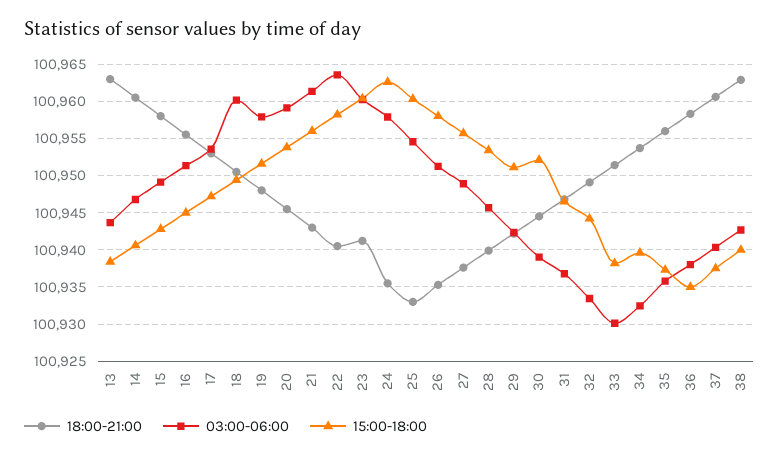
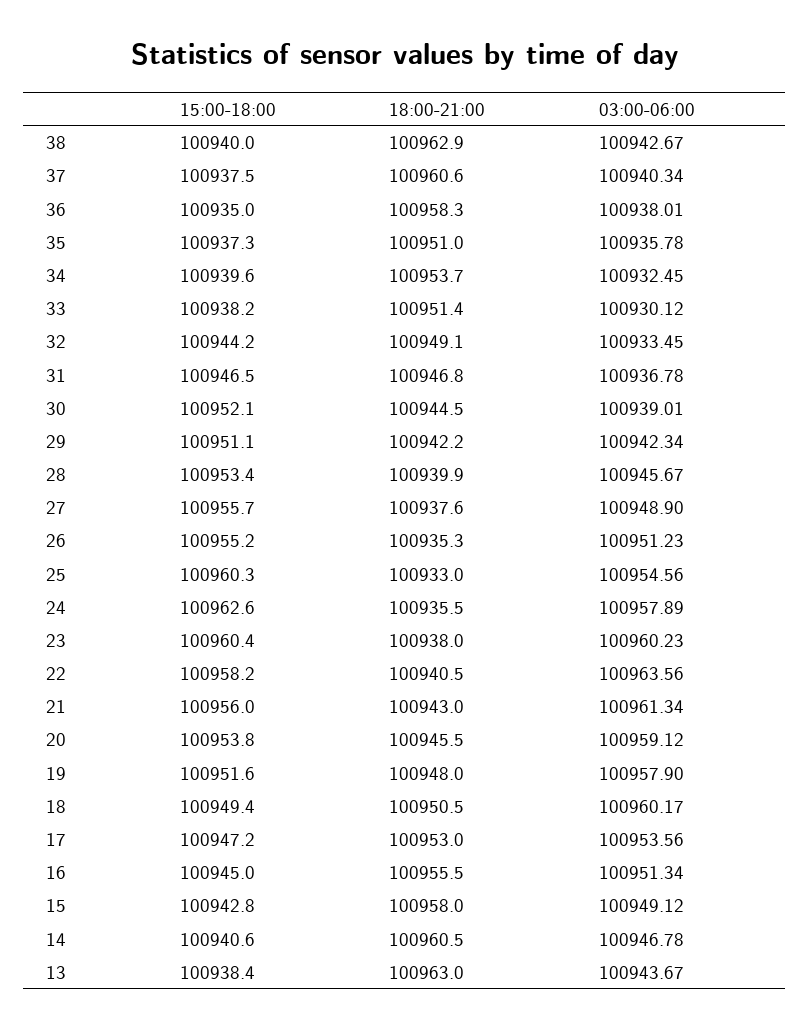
18:00-21:00, 23: 100941 -> 100938
15:00-18:00, 26: 100958 -> 100955.2
18:00-21:00, 35: 100956 -> 100951

